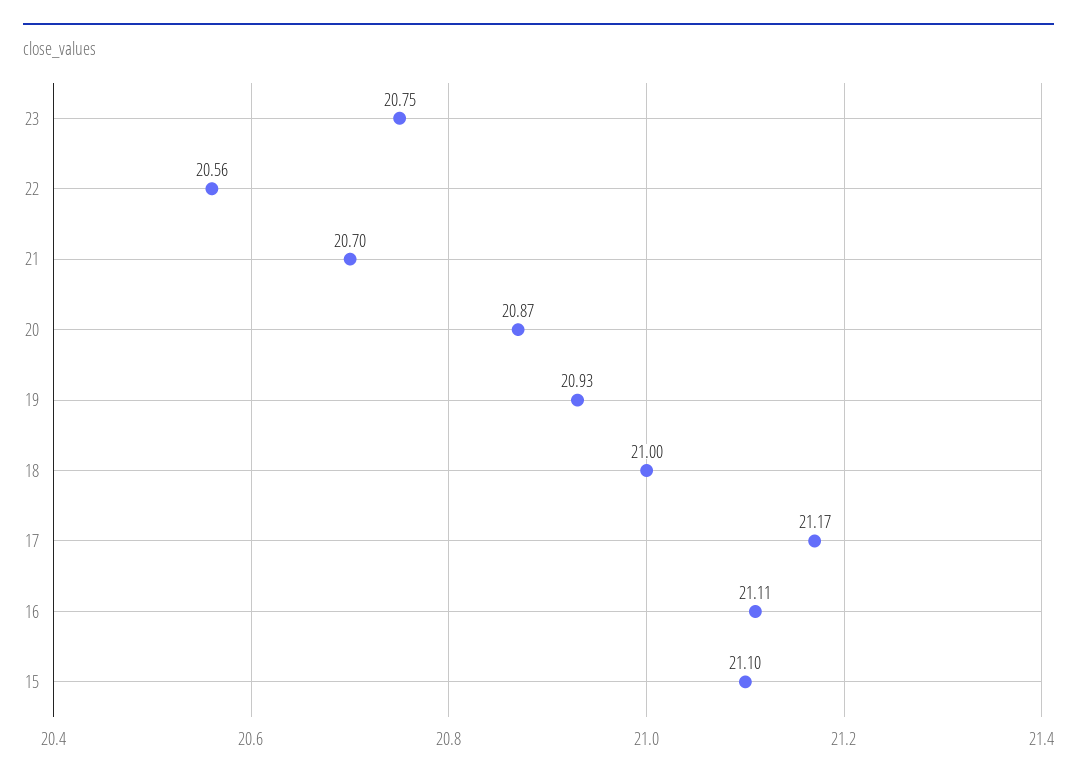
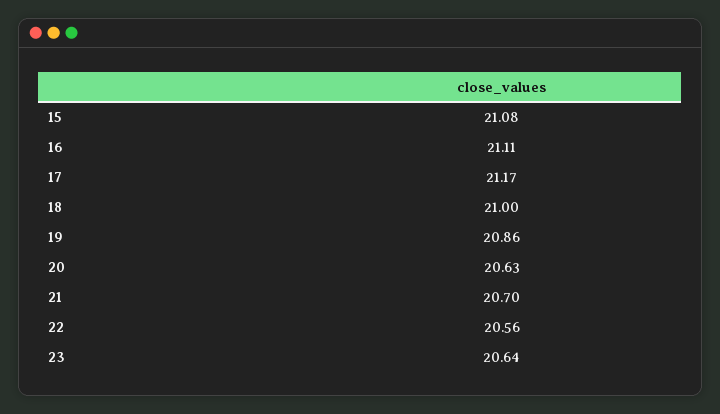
23: 20.75 -> 20.64
20: 20.87 -> 20.63
19: 20.93 -> 20.86
15: 21.1 -> 21.08

